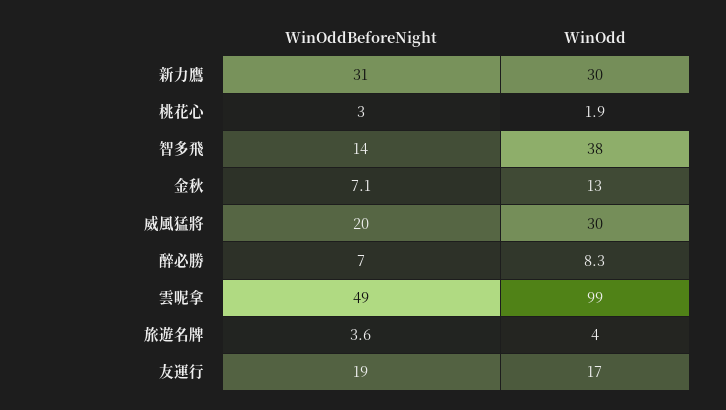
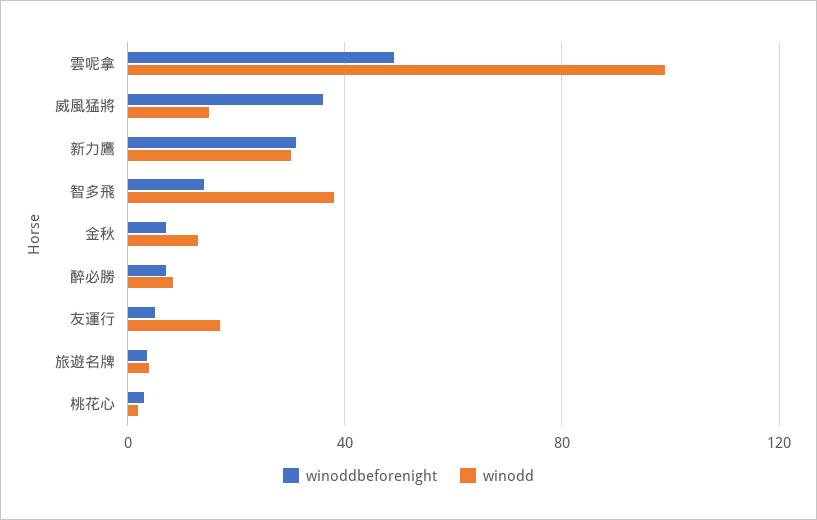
WinOddBeforeNight, 威風猛將: 20 -> 35
WinOdd, 威風猛將: 30 -> 15
WinOddBeforeNight, 友運行: 19 -> 5

